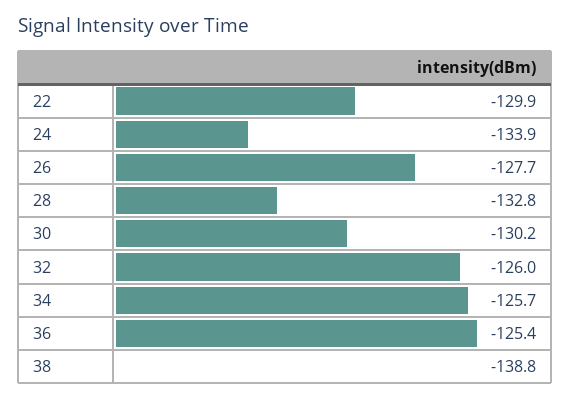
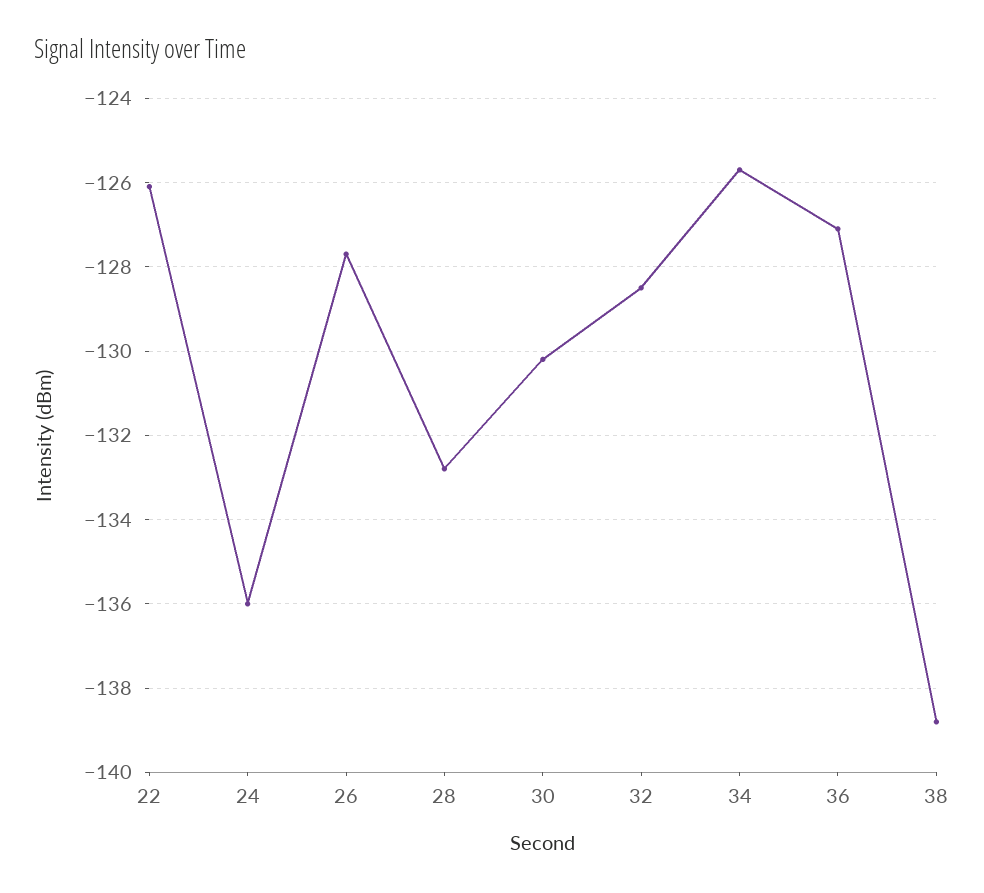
22: -129.9 -> -126
24: -133.9 -> -136
32: -126 -> -128.5
36: -125.4 -> -127

